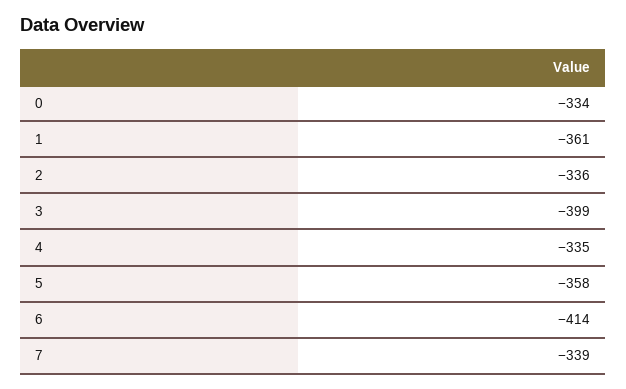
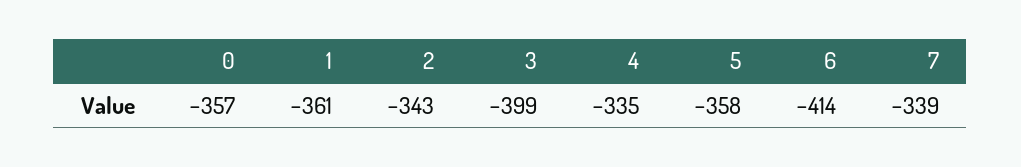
0: -334 -> -357
2: -336 -> -343

